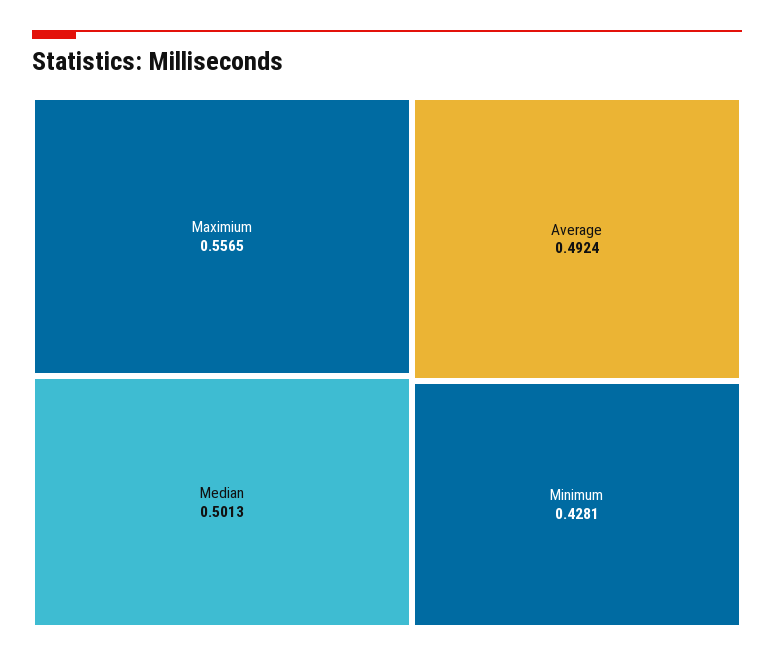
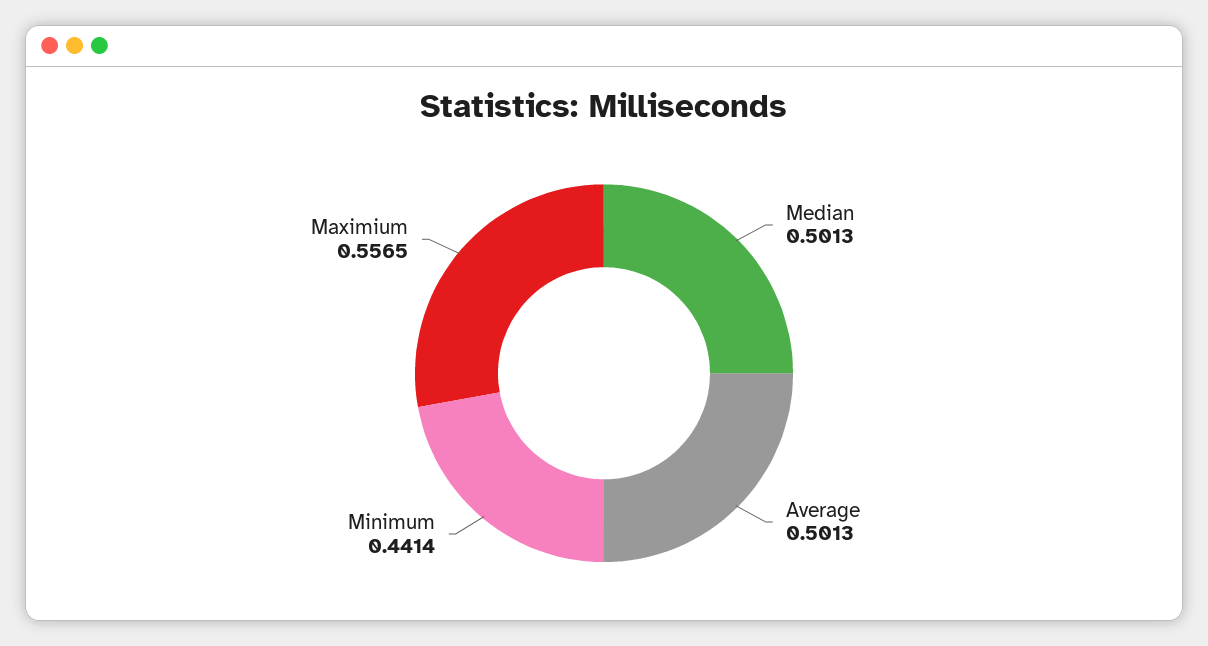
Average: 0.4924 -> 0.5013
Minimum: 0.4281 -> 0.4414

